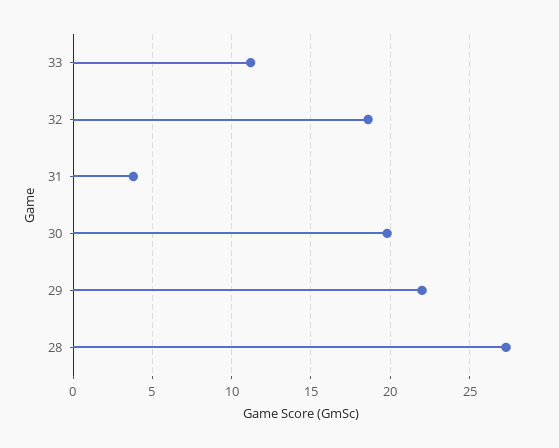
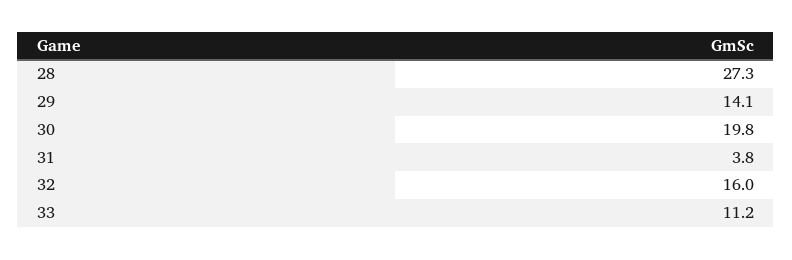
32: 18.5 -> 16
29: 22 -> 14.1

